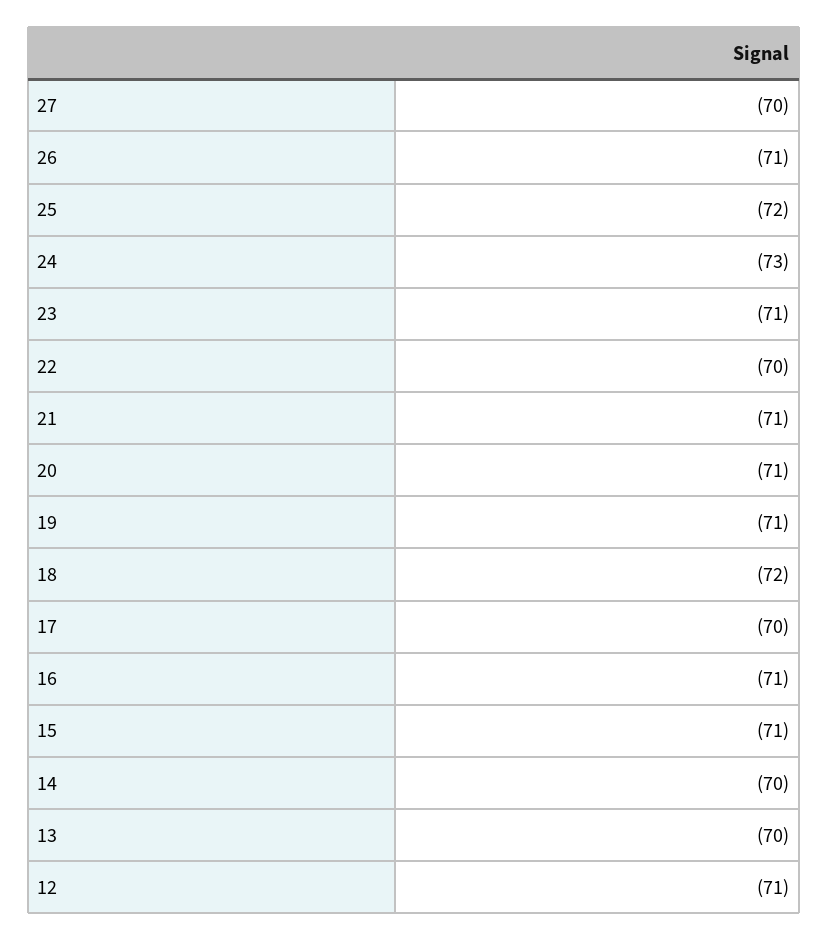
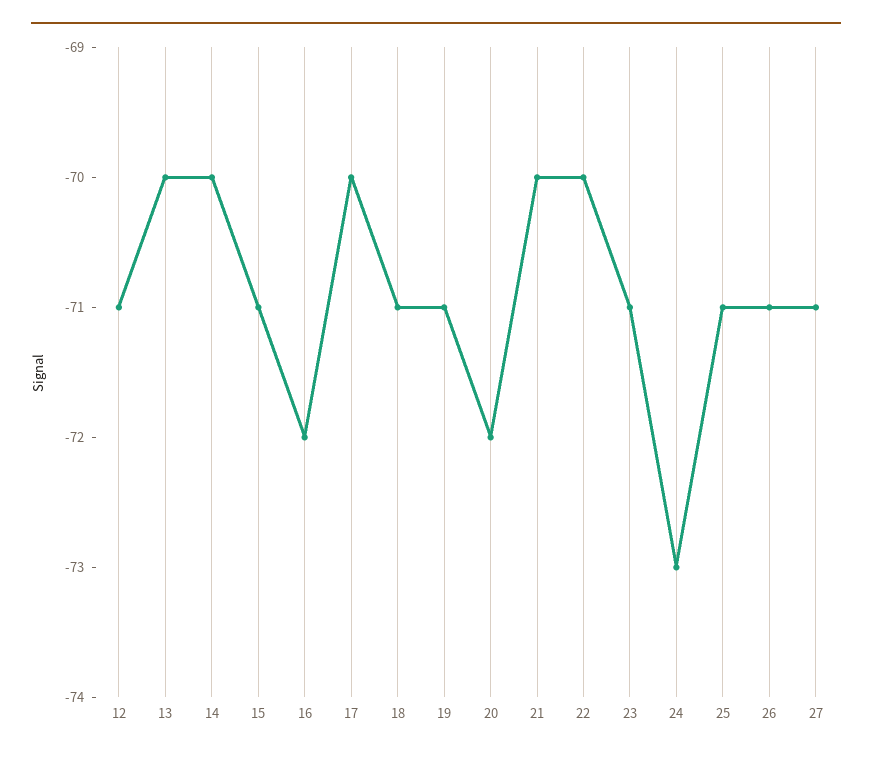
27: -70 -> -71
25: -72 -> -71
21: -71 -> -70
20: -71 -> -72
18: -72 -> -71
16: -71 -> -72

